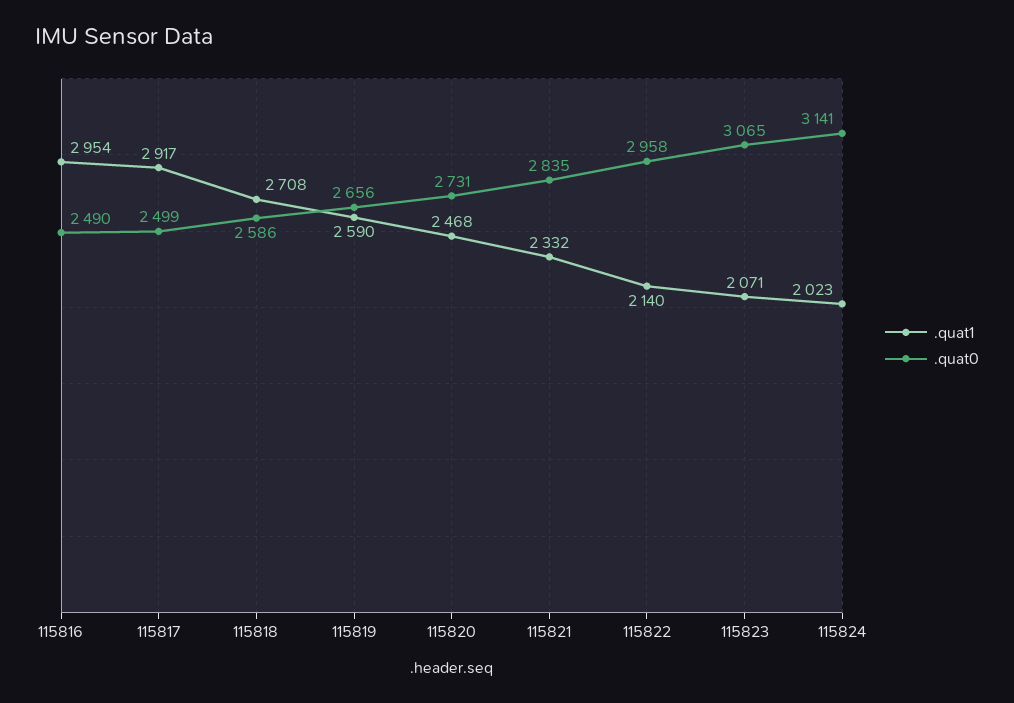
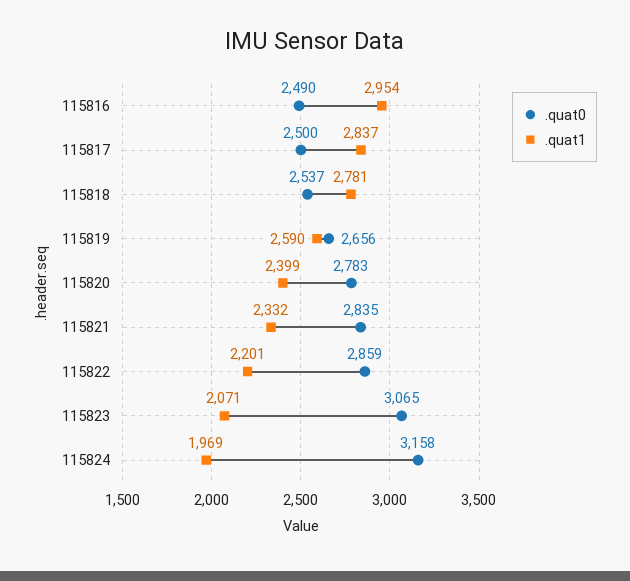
.quat1, 115817: 2917 -> 2837
.quat0, 115817: 2499 -> 2500
.quat1, 115818: 2708 -> 2781
.quat0, 115818: 2586 -> 2537
.quat1, 115820: 2468 -> 2399
.quat0, 115820: 2731 -> 2783
.quat1, 115822: 2140 -> 2201
.quat0, 115822: 2958 -> 2859
.quat1, 115824: 2023 -> 1969
.quat0, 115824: 3141 -> 3158

